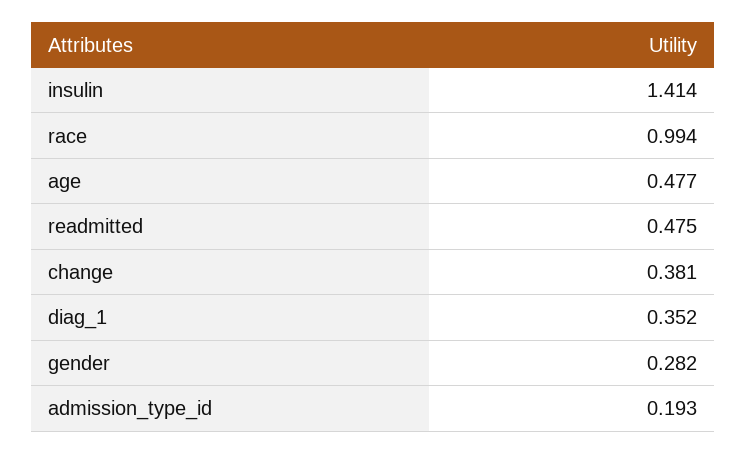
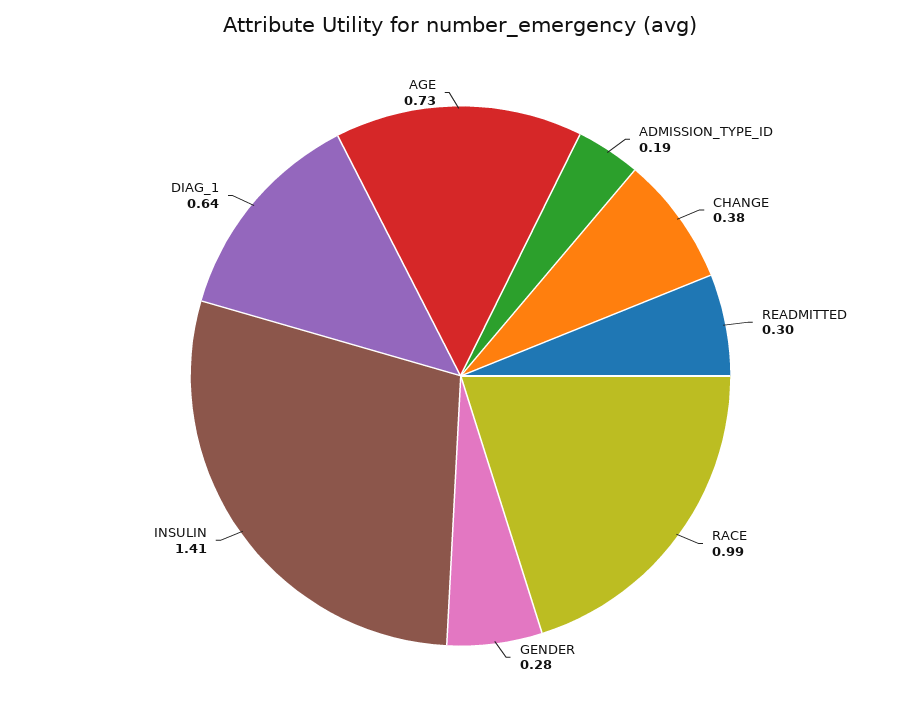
age: 0.477 -> 0.73
readmitted: 0.475 -> 0.3
diag_1: 0.352 -> 0.64

